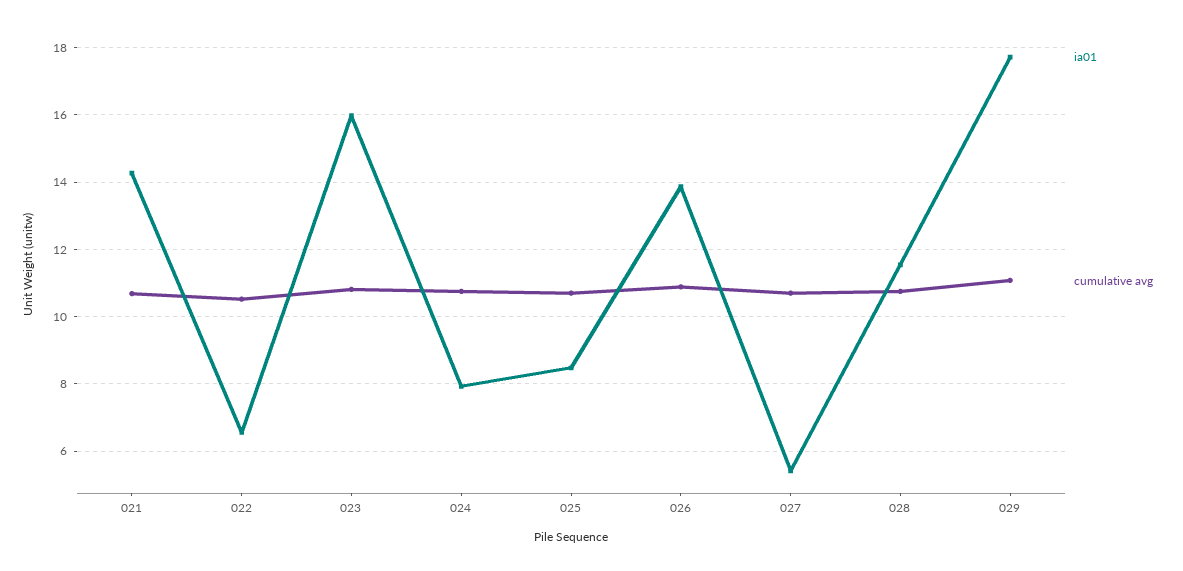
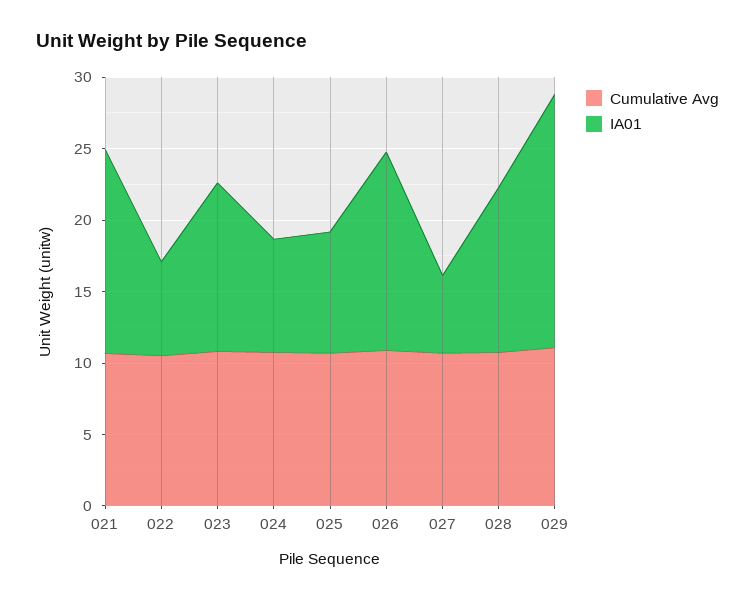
ia01, 023: 16 -> 12

